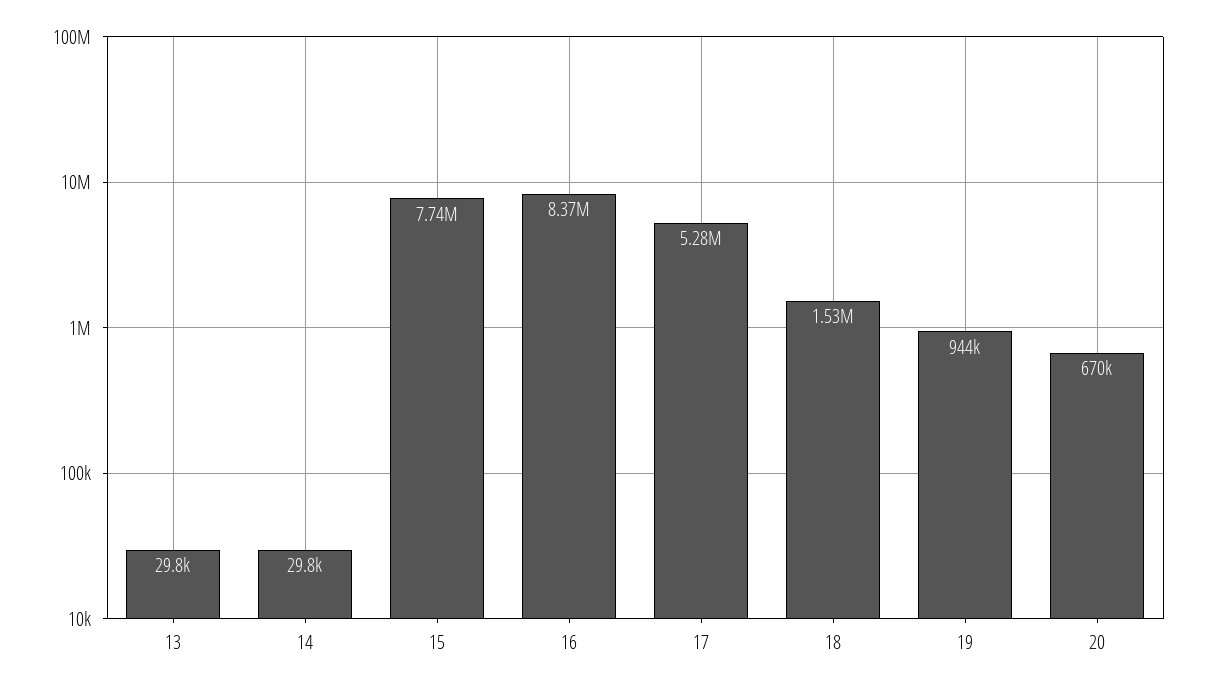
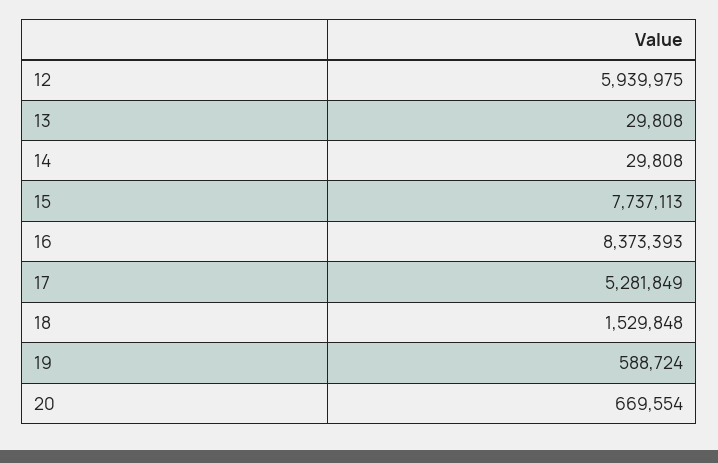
19: 944000 -> 588724
12: none -> 5939975

